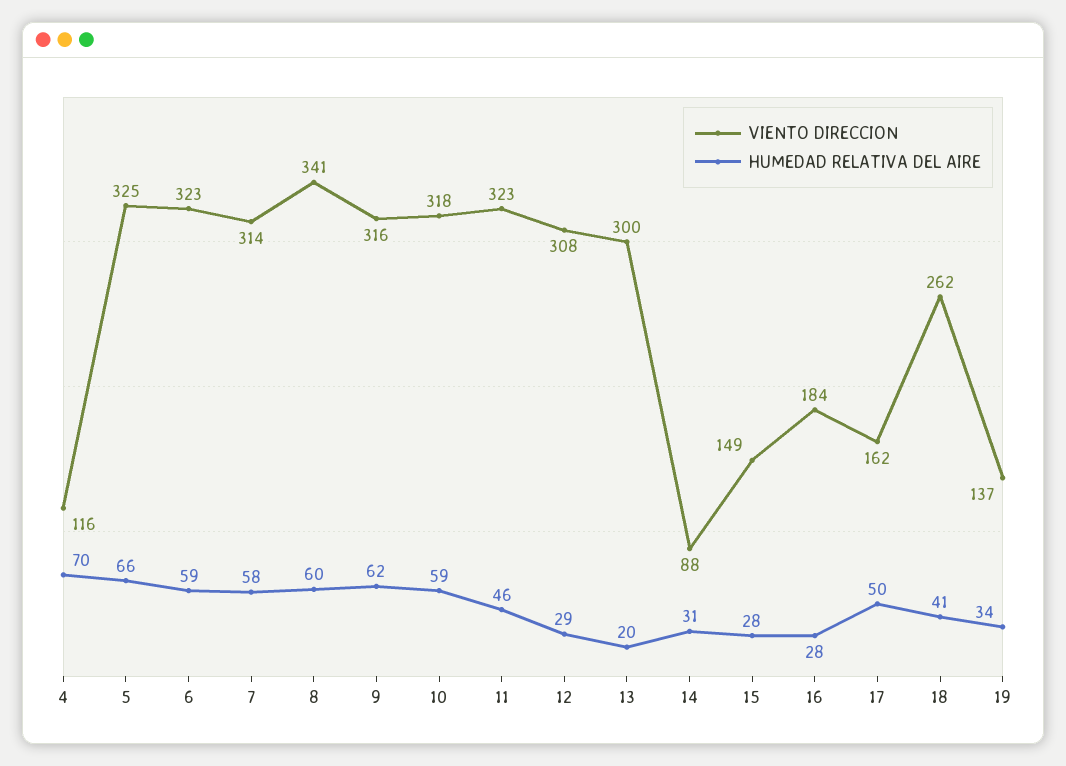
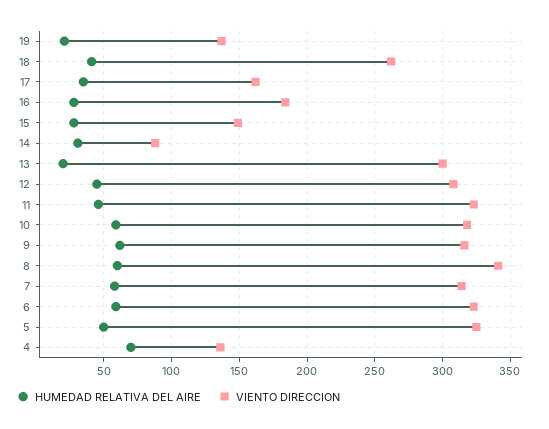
VIENTO DIRECCION, 4: 116 -> 135
HUMEDAD RELATIVA DEL AIRE, 5: 66 -> 50
HUMEDAD RELATIVA DEL AIRE, 12: 29 -> 45
HUMEDAD RELATIVA DEL AIRE, 17: 50 -> 35
HUMEDAD RELATIVA DEL AIRE, 19: 34 -> 20

